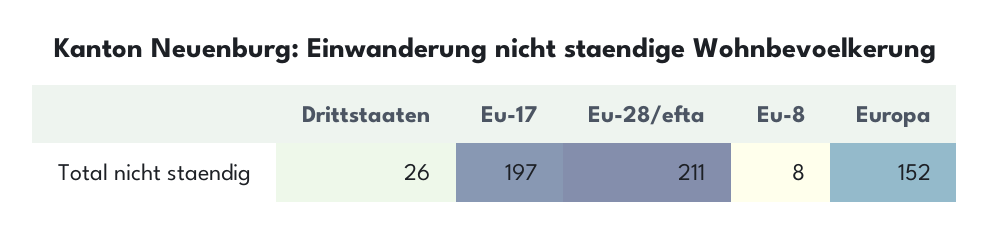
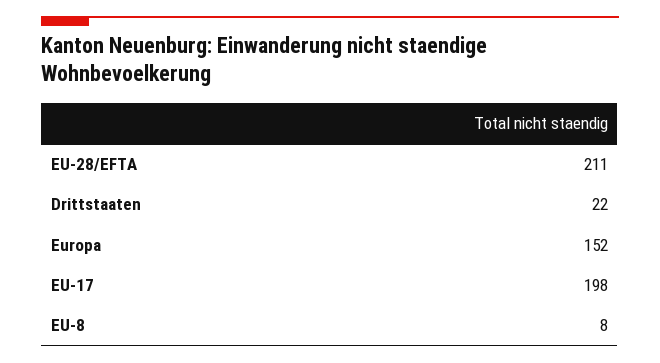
Drittstaaten: 26 -> 22
Eu-17: 197 -> 198

